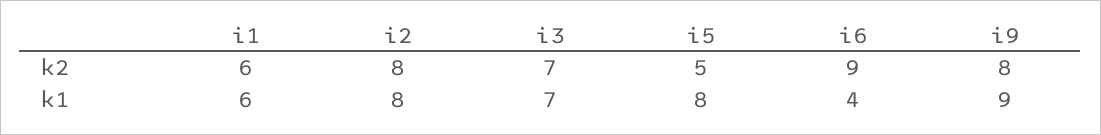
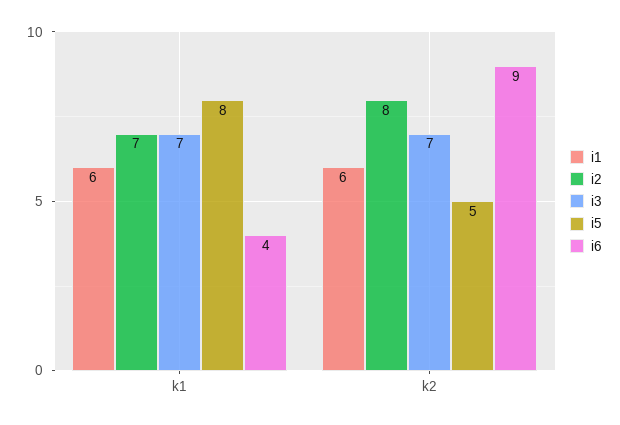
i9, k2: 8 -> none
i2, k1: 8 -> 7
i9, k1: 9 -> none

